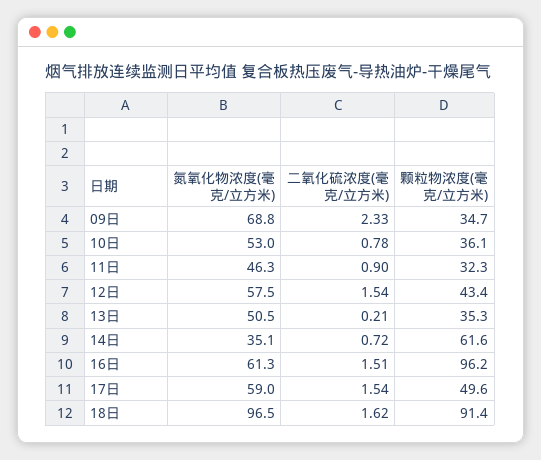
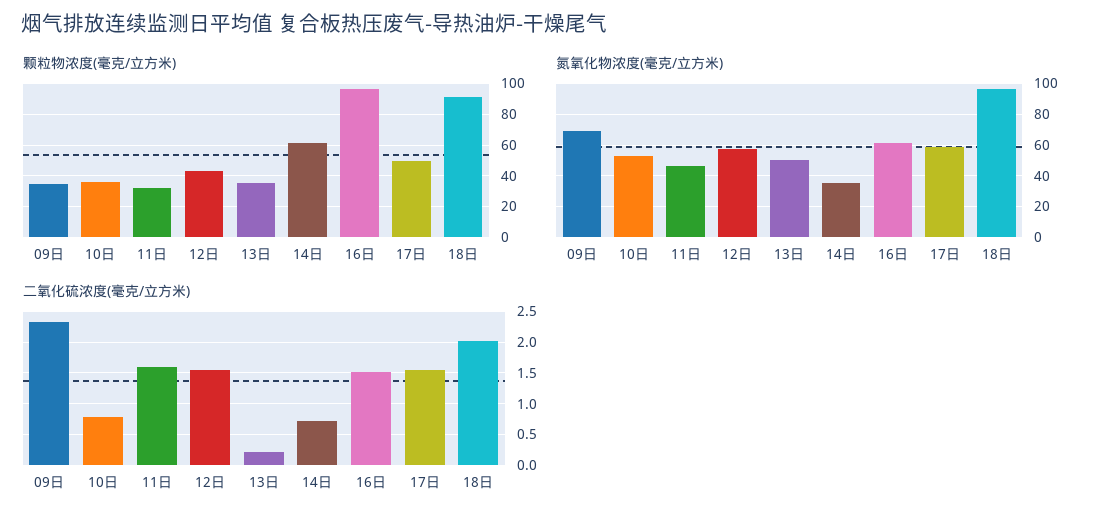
二氧化硫浓度(毫克/立方米), 11日: 0.9 -> 1.6
二氧化硫浓度(毫克/立方米), 18日: 1.62 -> 2

